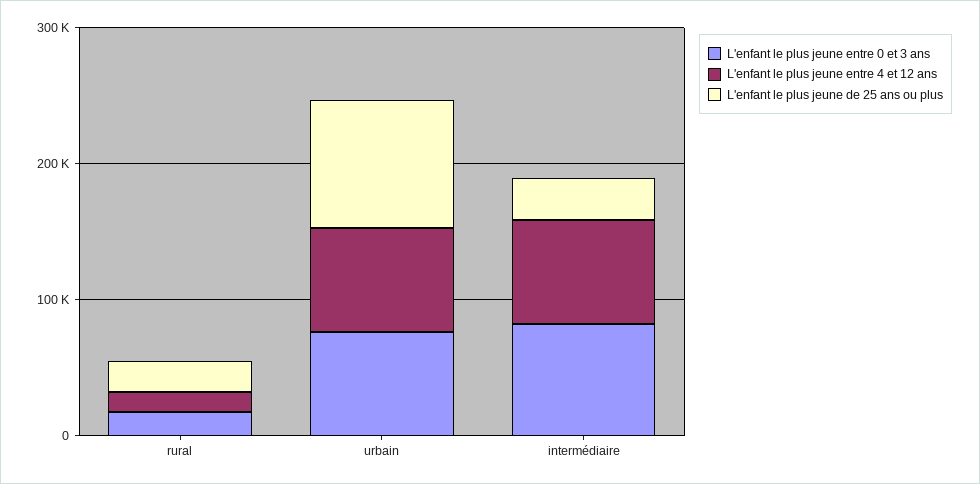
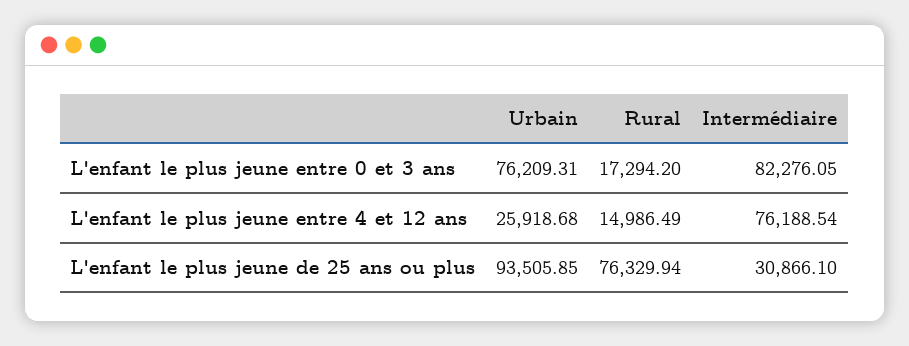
L'enfant le plus jeune de 25 ans ou plus, rural: 20000 -> 76329.94
L'enfant le plus jeune entre 4 et 12 ans, urbain: 80000 -> 25918.68

